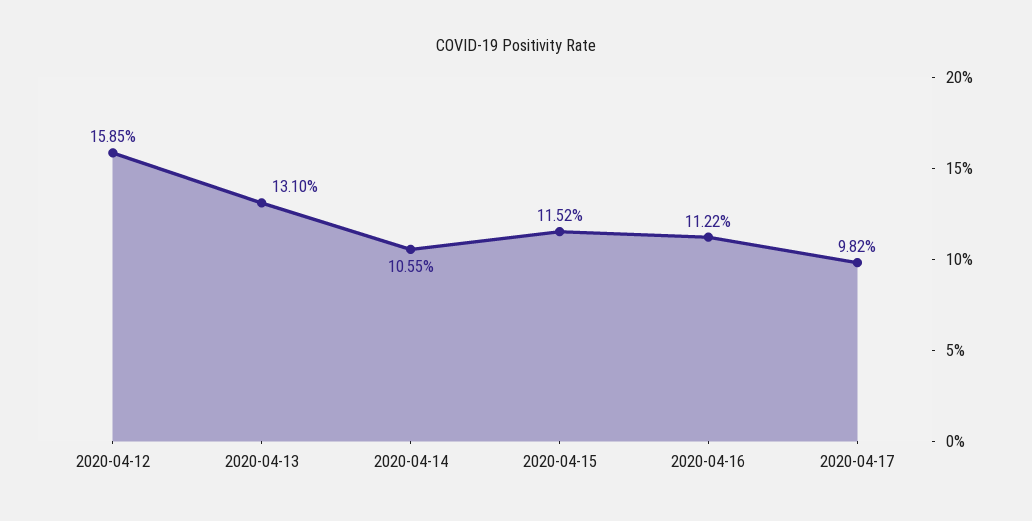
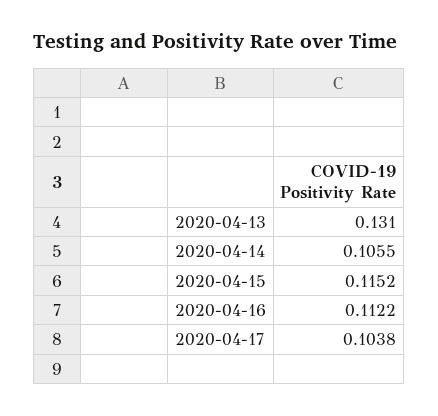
2020-04-12: 0.1585 -> none
2020-04-17: 0.0982 -> 0.1038

